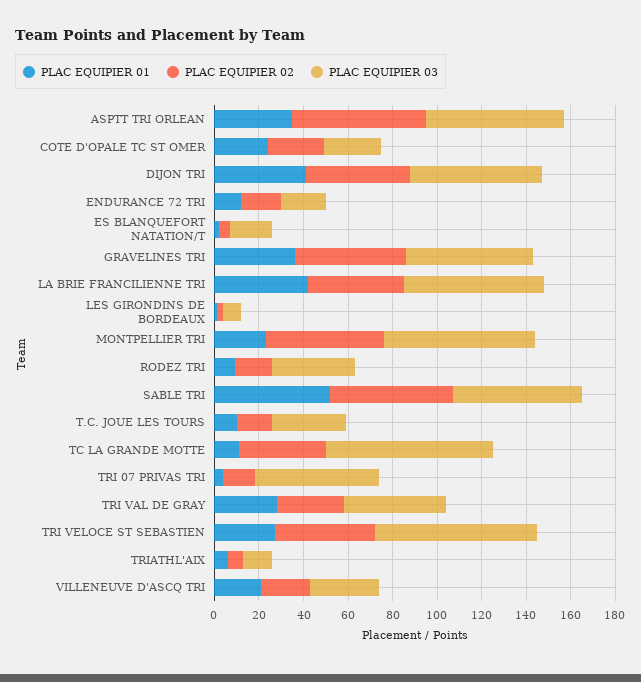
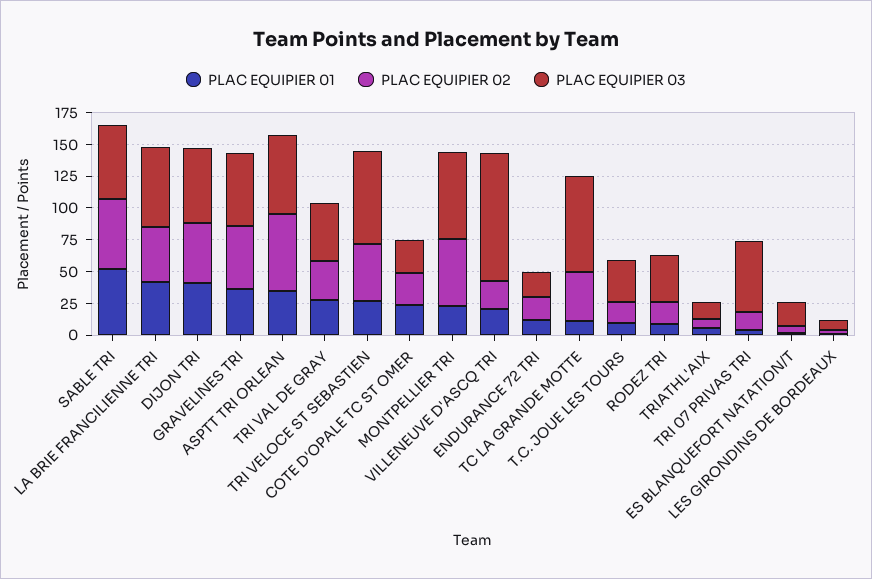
PLAC EQUIPIER 03, VILLENEUVE D'ASCQ TRI: 30 -> 100

